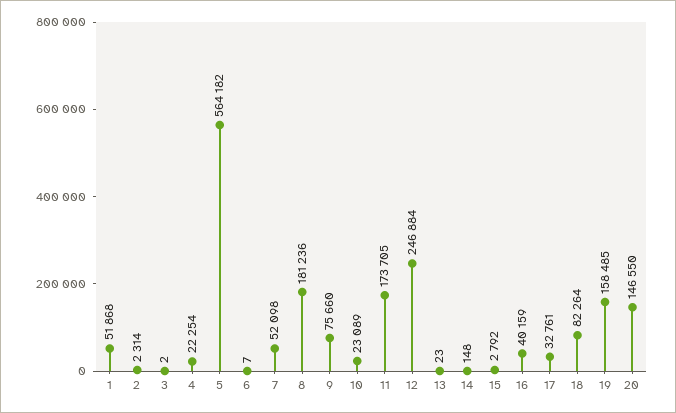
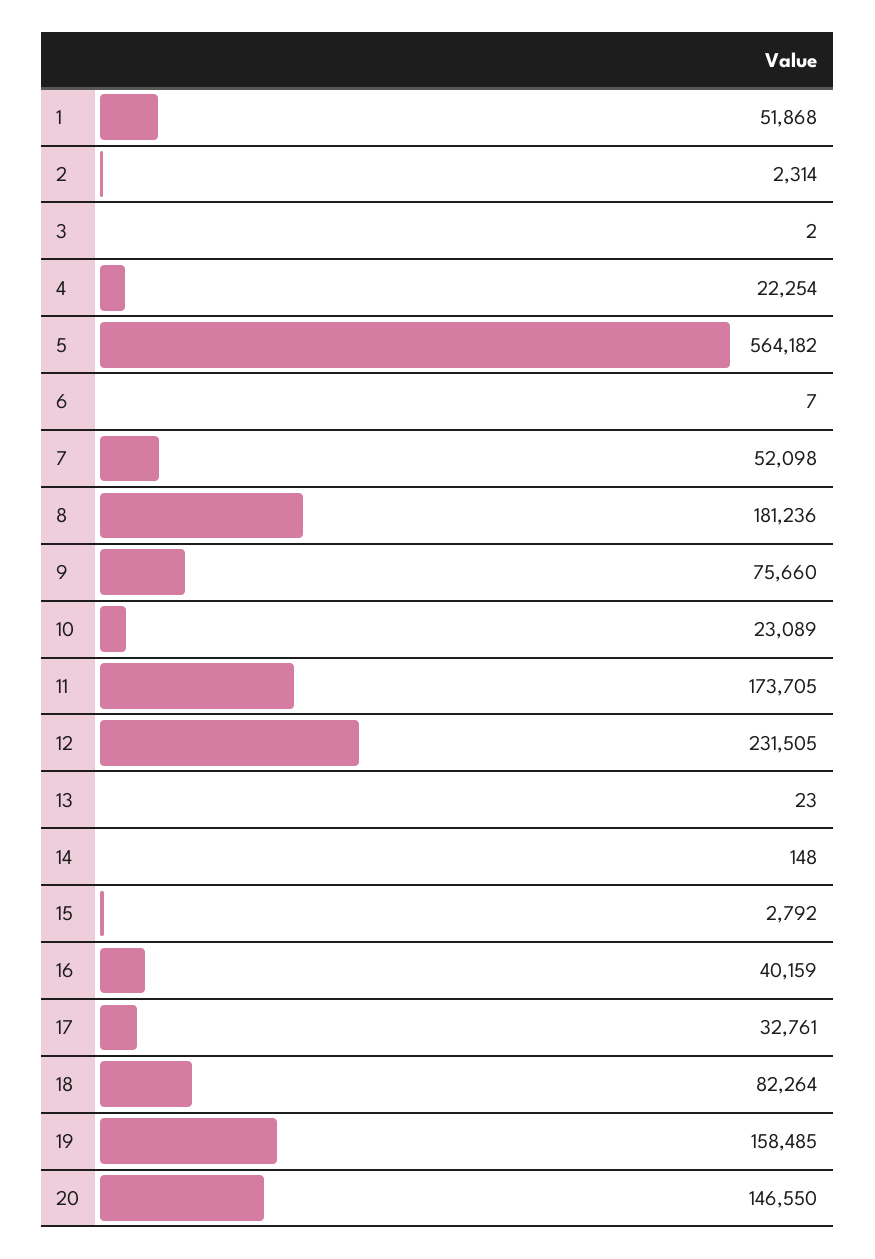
12: 246884 -> 231505

